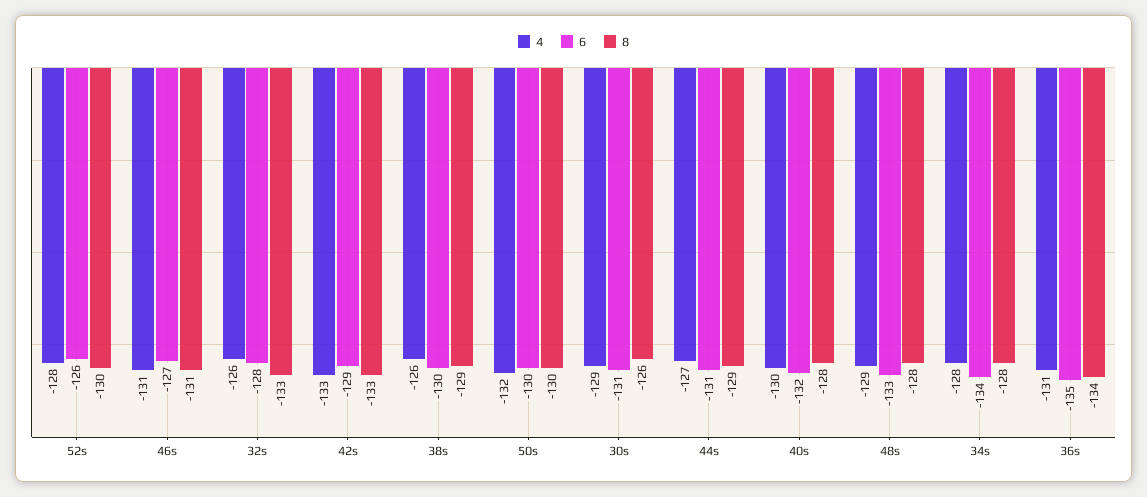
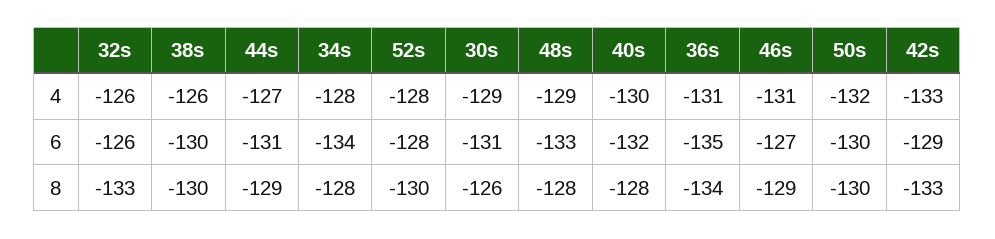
6, 52s: -126 -> -128
8, 46s: -131 -> -129
6, 32s: -128 -> -126
8, 38s: -129 -> -130

